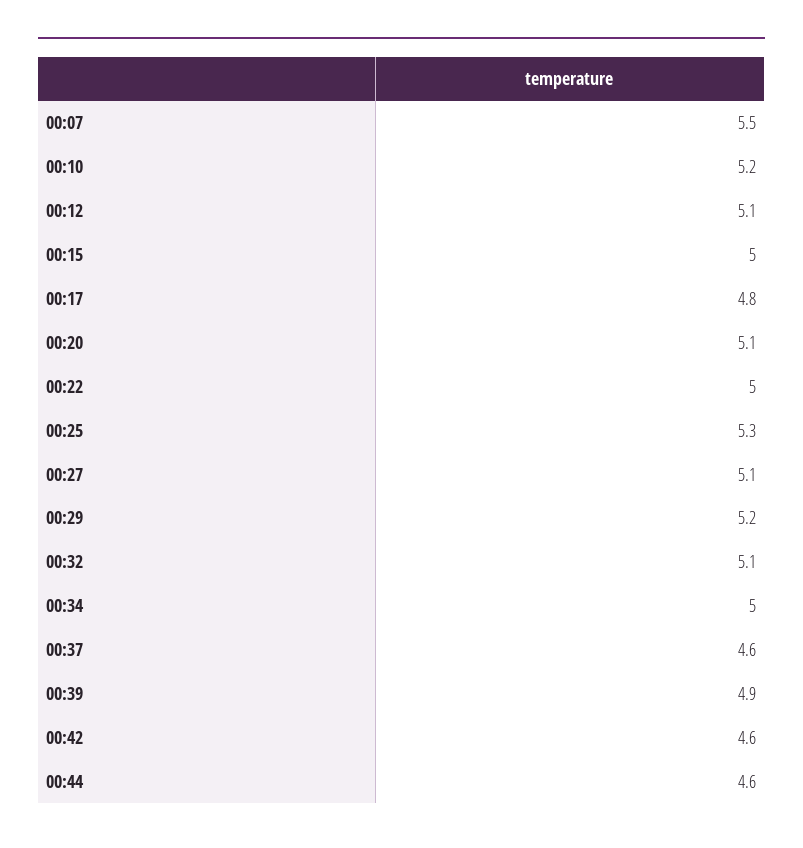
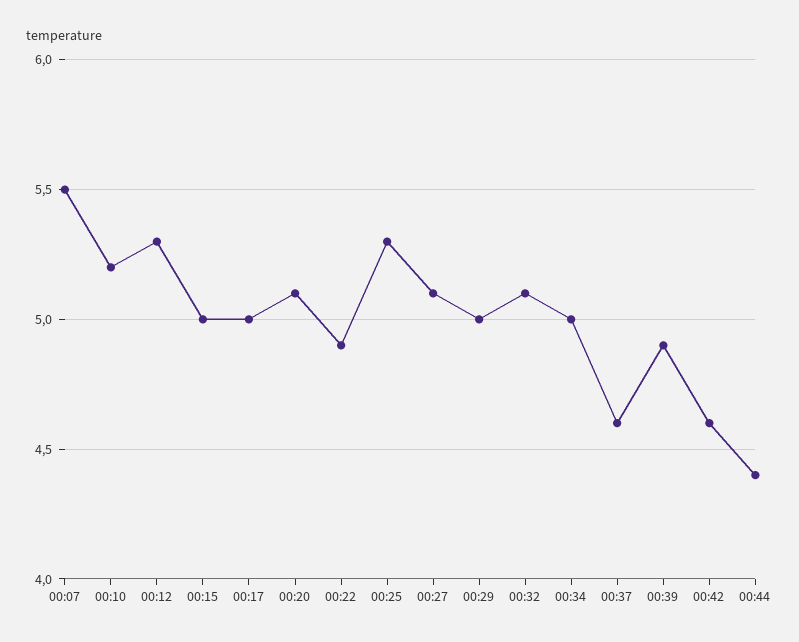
00:12: 5.1 -> 5.3
00:17: 4.8 -> 5
00:22: 5 -> 4.9
00:29: 5.2 -> 5
00:44: 4.6 -> 4.4

